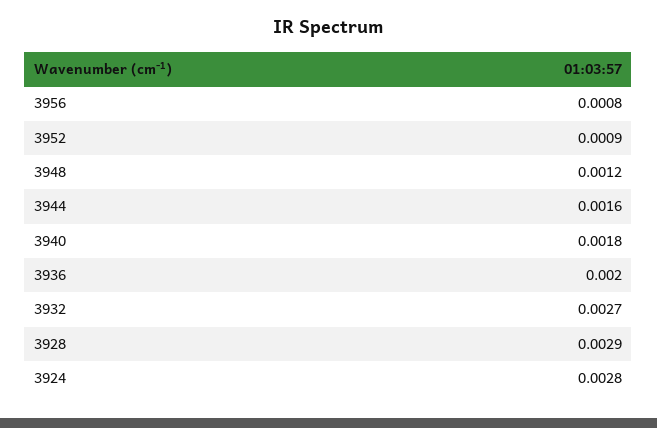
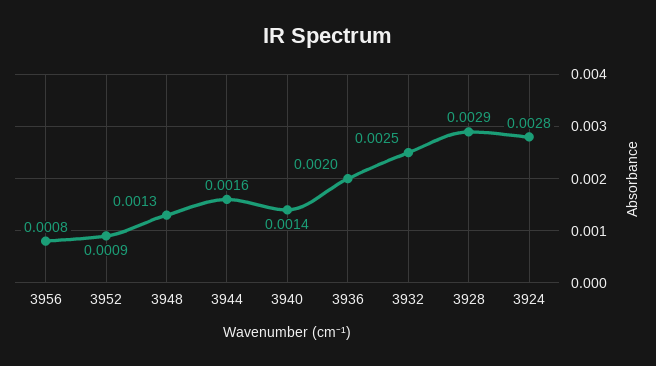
3948: 0.0012 -> 0.0013
3940: 0.0018 -> 0.0014
3932: 0.0027 -> 0.0025

